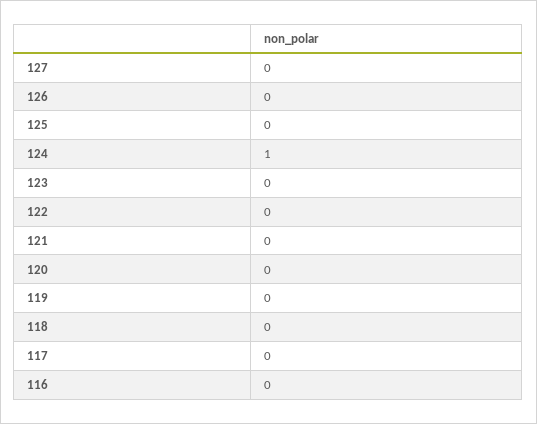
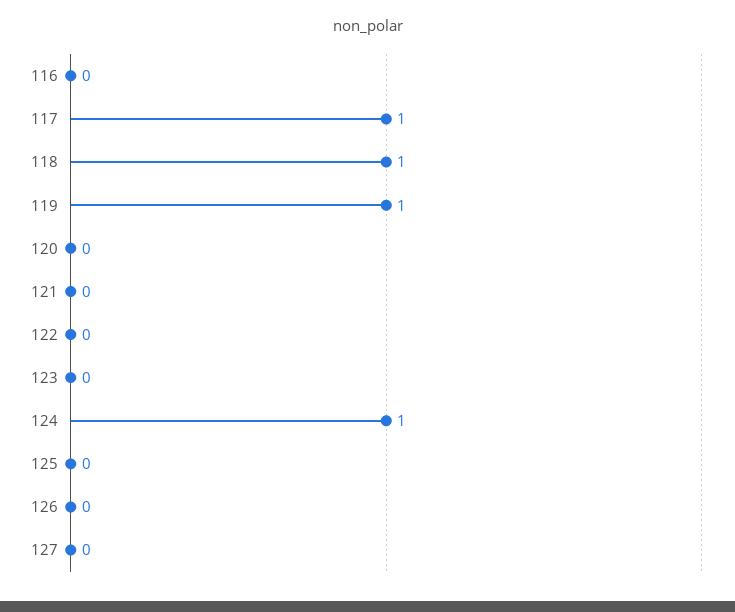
119: 0 -> 1
118: 0 -> 1
117: 0 -> 1

